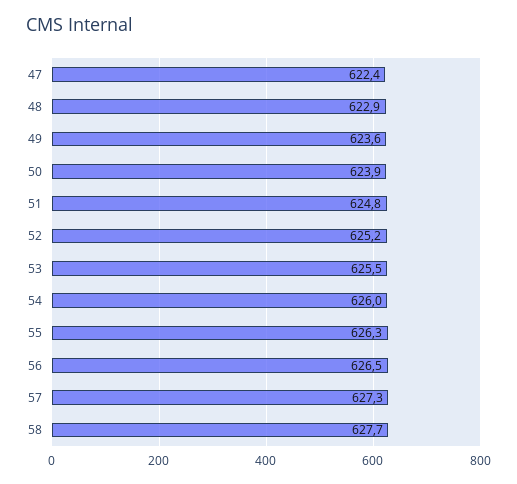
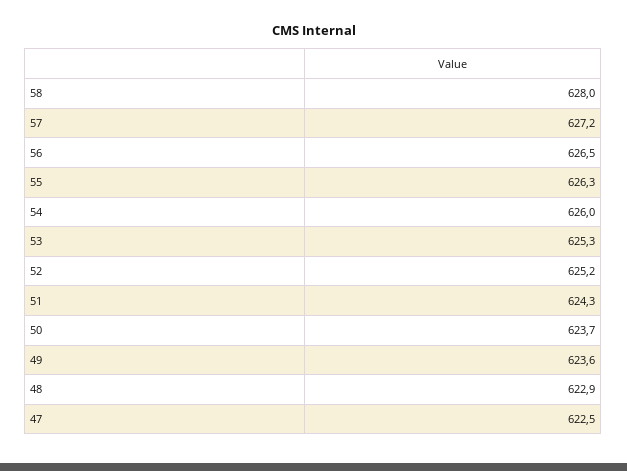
47: 622.4 -> 622.5
50: 623.9 -> 623.7
51: 624.8 -> 624.3
53: 625.5 -> 625.3
57: 627.3 -> 627.2
58: 627.7 -> 628

